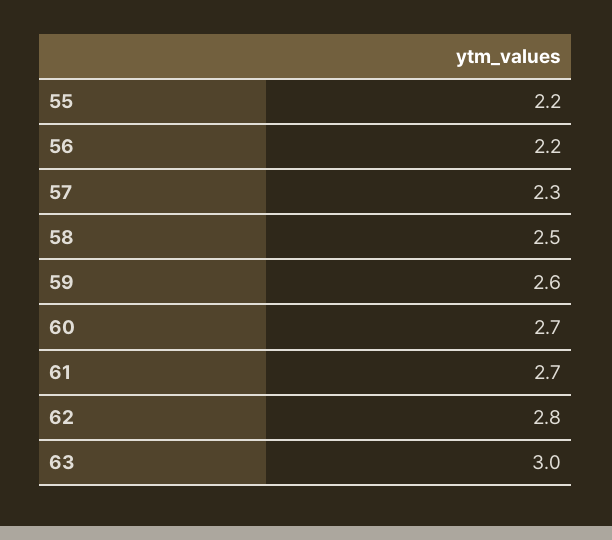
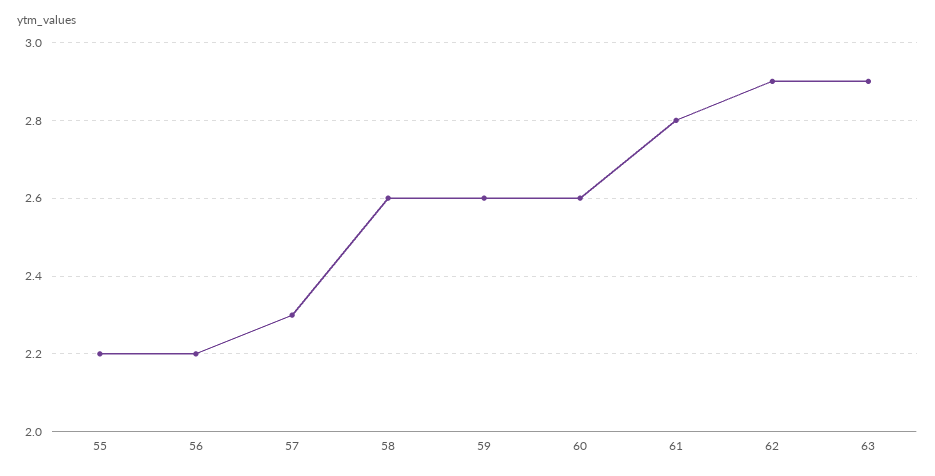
58: 2.5 -> 2.6
60: 2.7 -> 2.6
61: 2.7 -> 2.8
62: 2.8 -> 2.9
63: 3 -> 2.9

